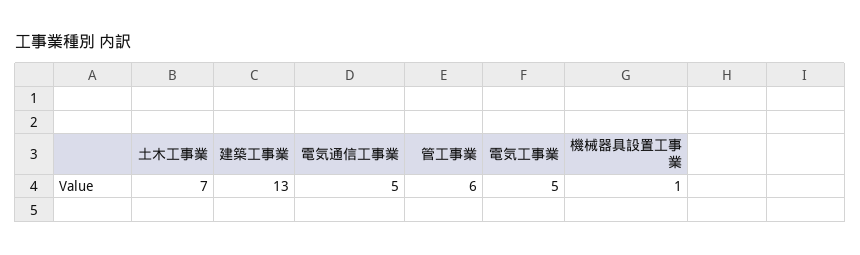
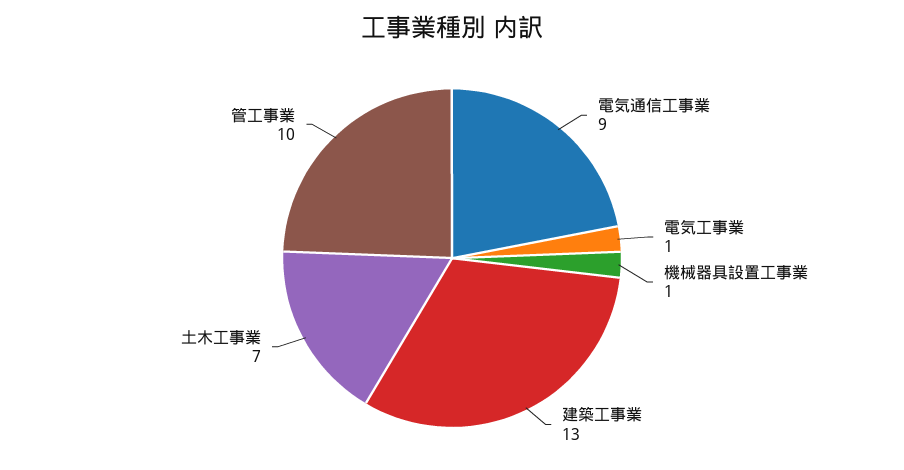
電気通信工事業: 5 -> 9
管工事業: 6 -> 10
電気工事業: 5 -> 1

